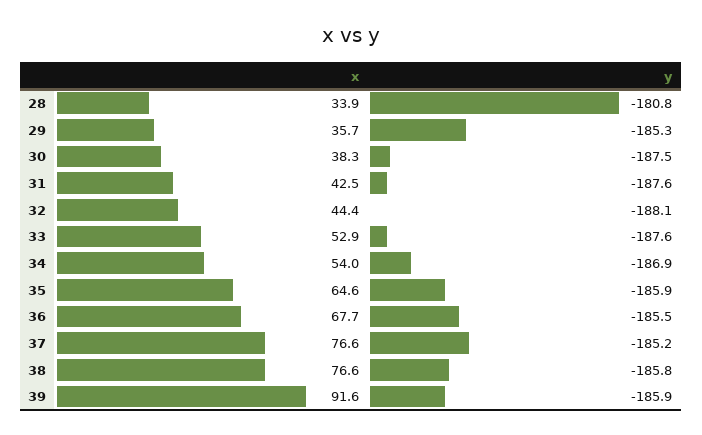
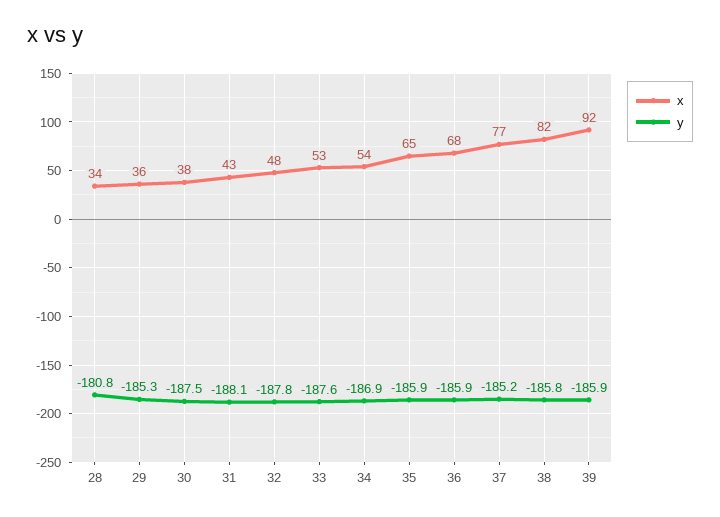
y, 31: -187.6 -> -188.1
x, 32: 44.4 -> 48
y, 32: -188.1 -> -187.8
y, 36: -185.5 -> -185.9
x, 38: 76.6 -> 82

